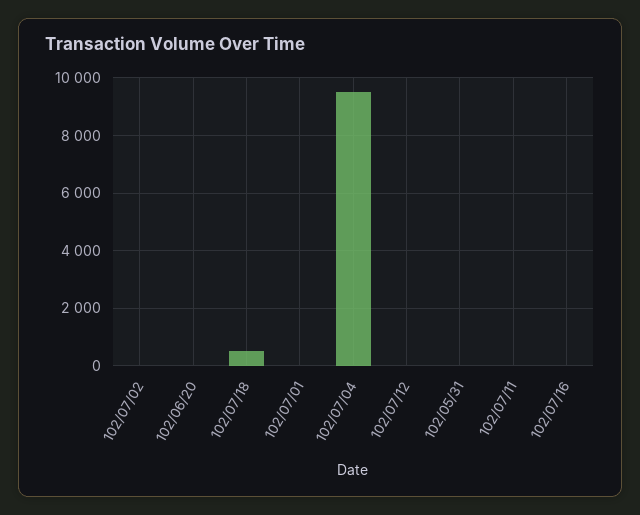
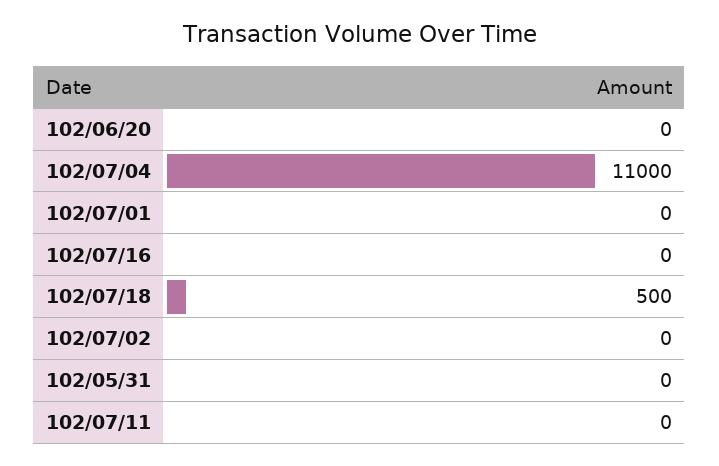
102/07/04: 9500 -> 11000
102/07/12: 0 -> none

